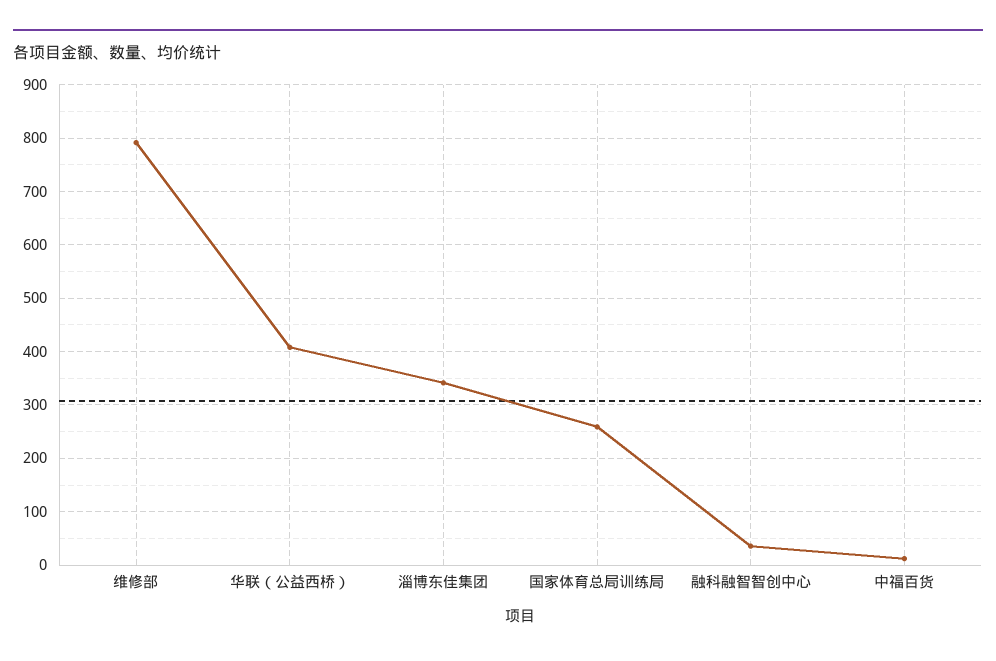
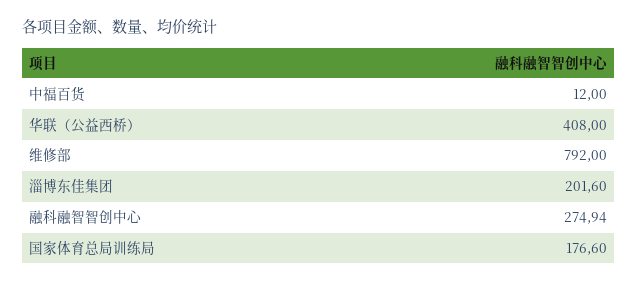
淄博东佳集团: 340 -> 201.6
国家体育总局训练局: 260 -> 176.6
融科融智智创中心: 40 -> 274.94

